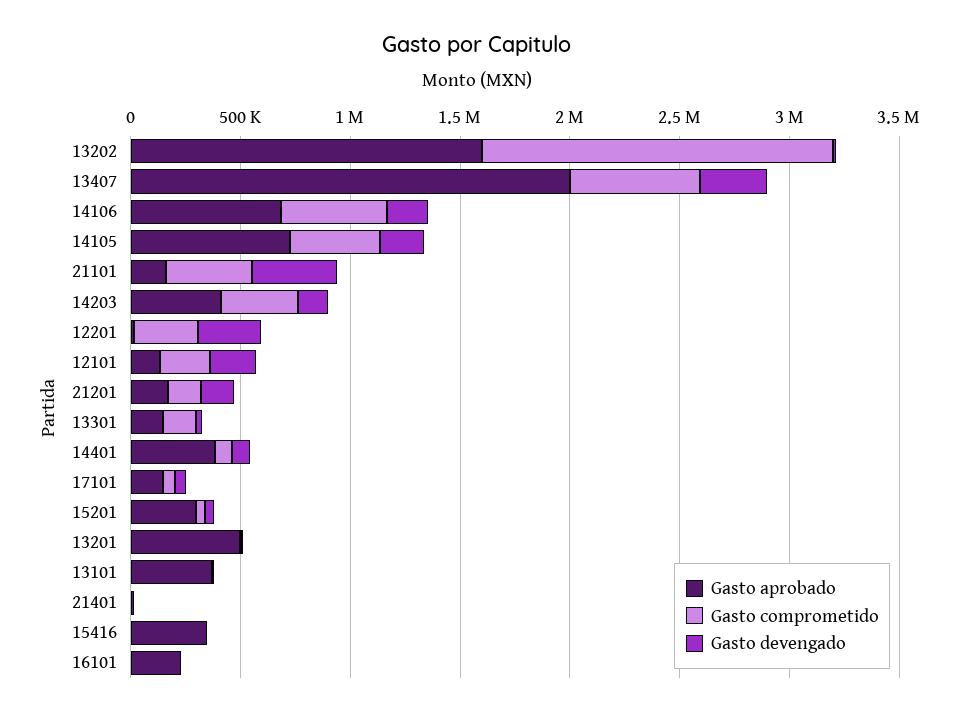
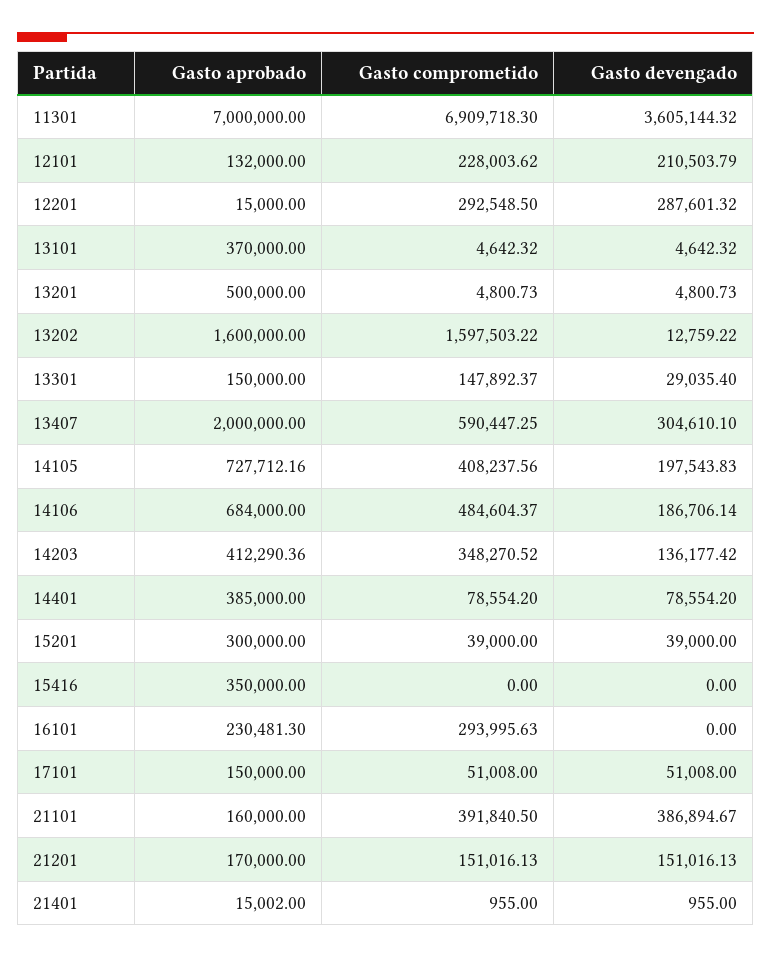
Gasto comprometido, 16101: 0 -> 293995.63
Gasto aprobado, 11301: none -> 7000000
Gasto comprometido, 11301: none -> 6909718.3
Gasto devengado, 11301: none -> 3605144.32

